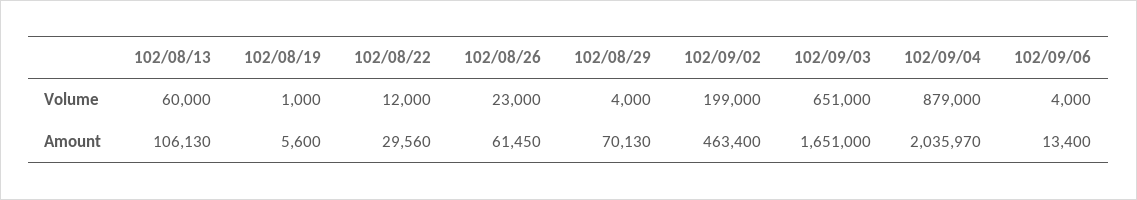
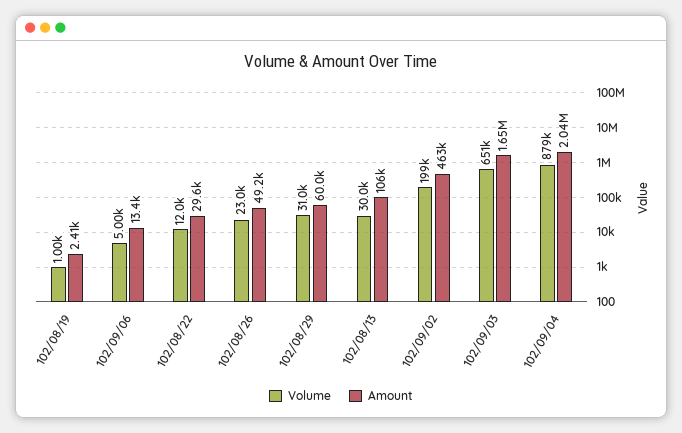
Volume, 102/08/13: 60000 -> 30000
Volume, 102/08/29: 4000 -> 31000
Volume, 102/09/06: 4000 -> 5000
Amount, 102/08/19: 5600 -> 2410
Amount, 102/08/26: 61450 -> 49200
Amount, 102/08/29: 70130 -> 60000

